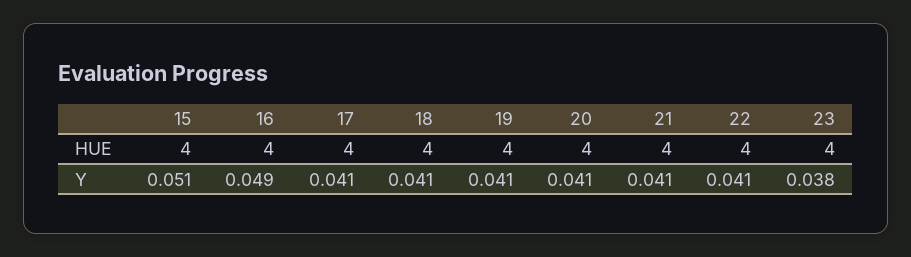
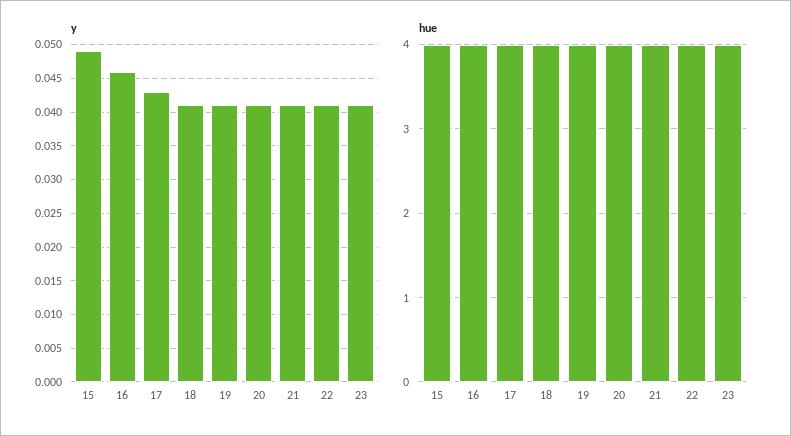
Y, 15: 0.051 -> 0.049
Y, 16: 0.049 -> 0.046
Y, 17: 0.041 -> 0.043
Y, 23: 0.038 -> 0.041

